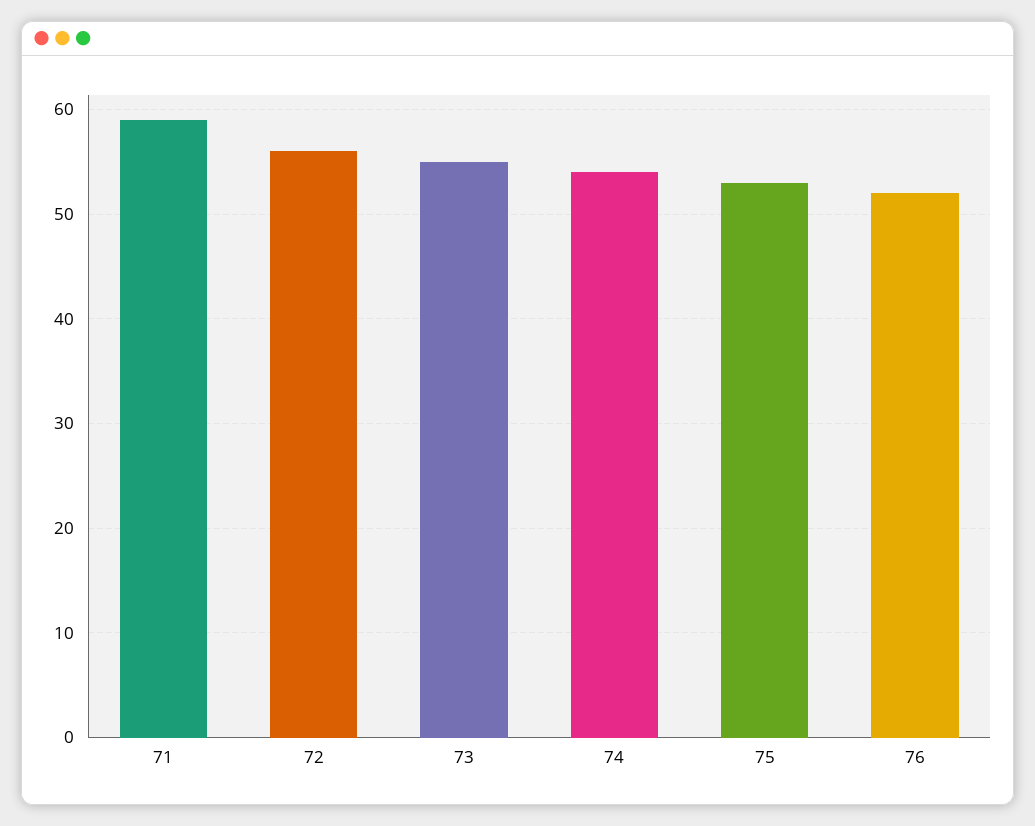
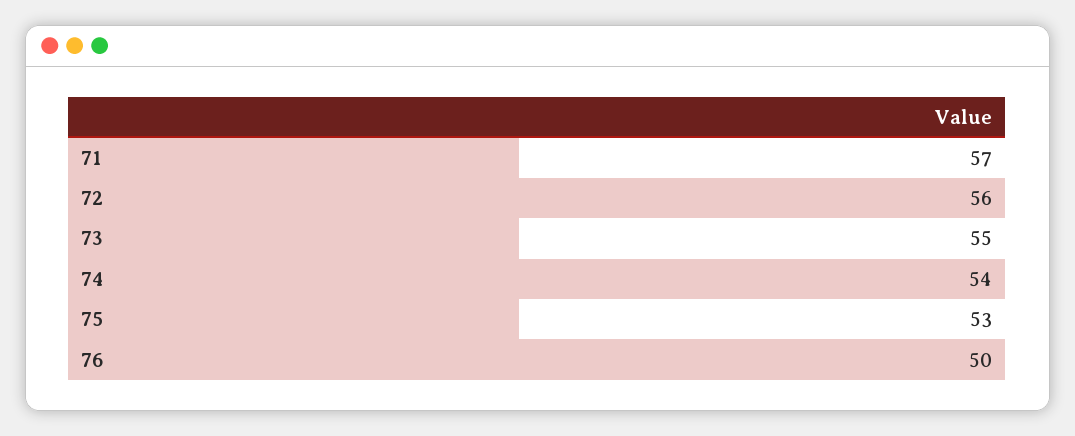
71: 59 -> 57
76: 52 -> 50

